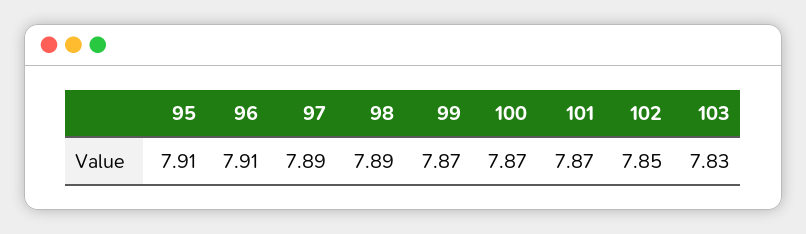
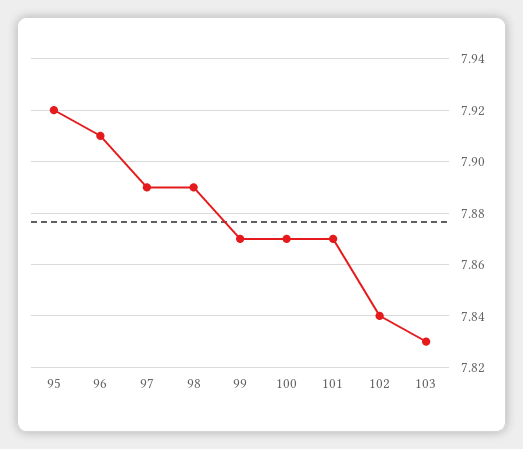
95: 7.91 -> 7.92
102: 7.85 -> 7.84

